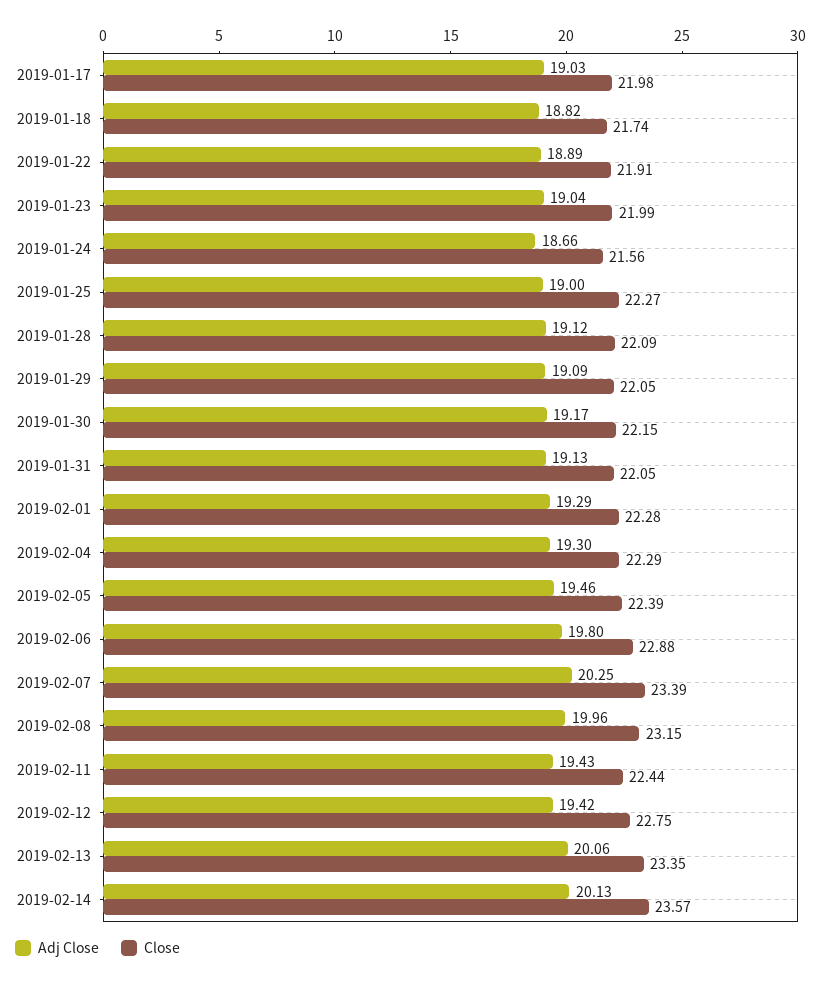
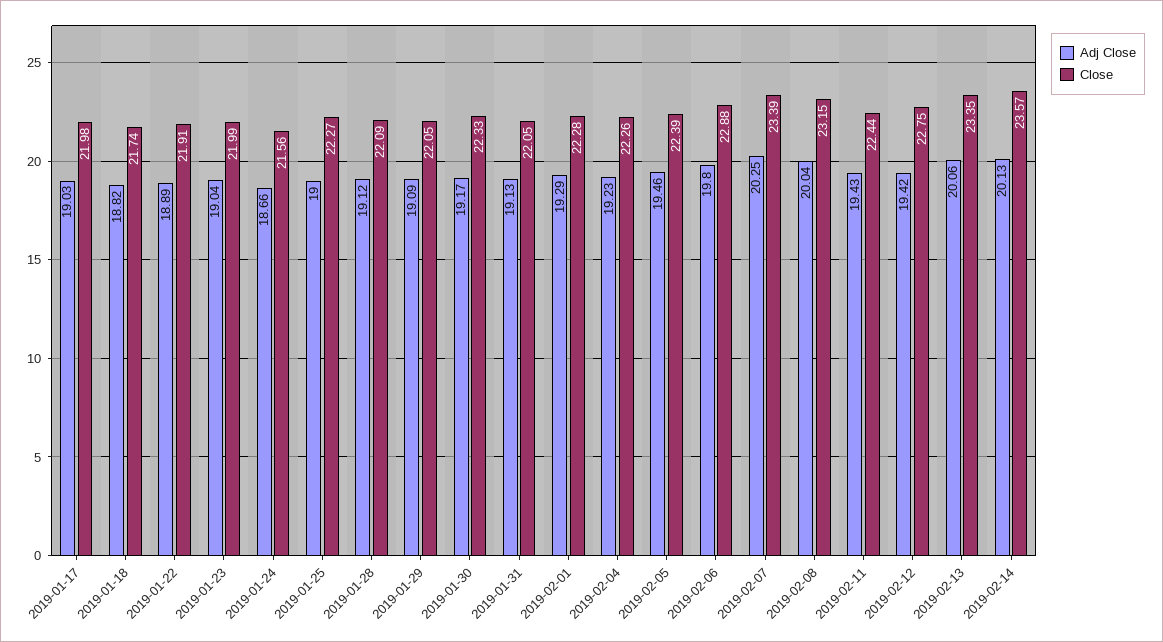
Close, 2019-01-30: 22.15 -> 22.33
Adj Close, 2019-02-04: 19.3 -> 19.23
Close, 2019-02-04: 22.29 -> 22.26
Adj Close, 2019-02-08: 19.96 -> 20.04

